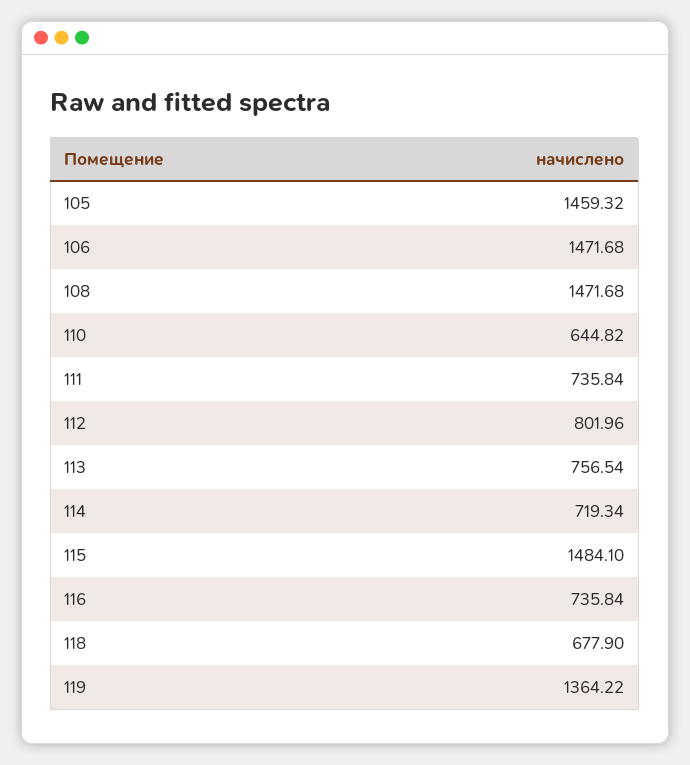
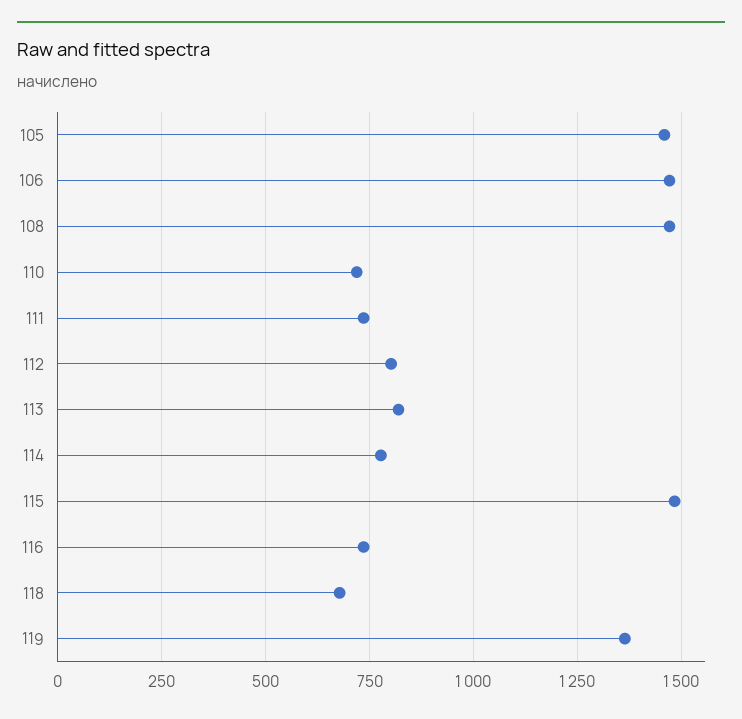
110: 644.82 -> 725
113: 756.54 -> 825
114: 719.34 -> 775

